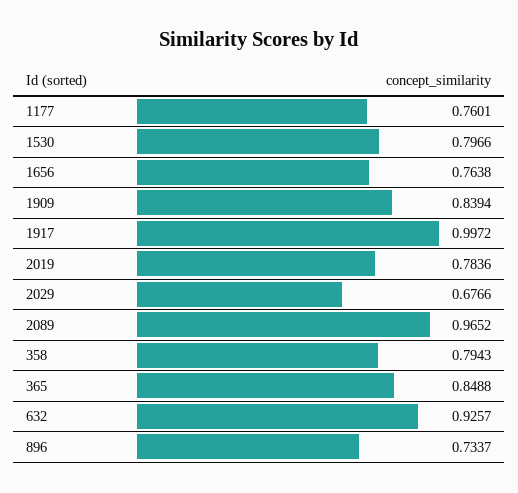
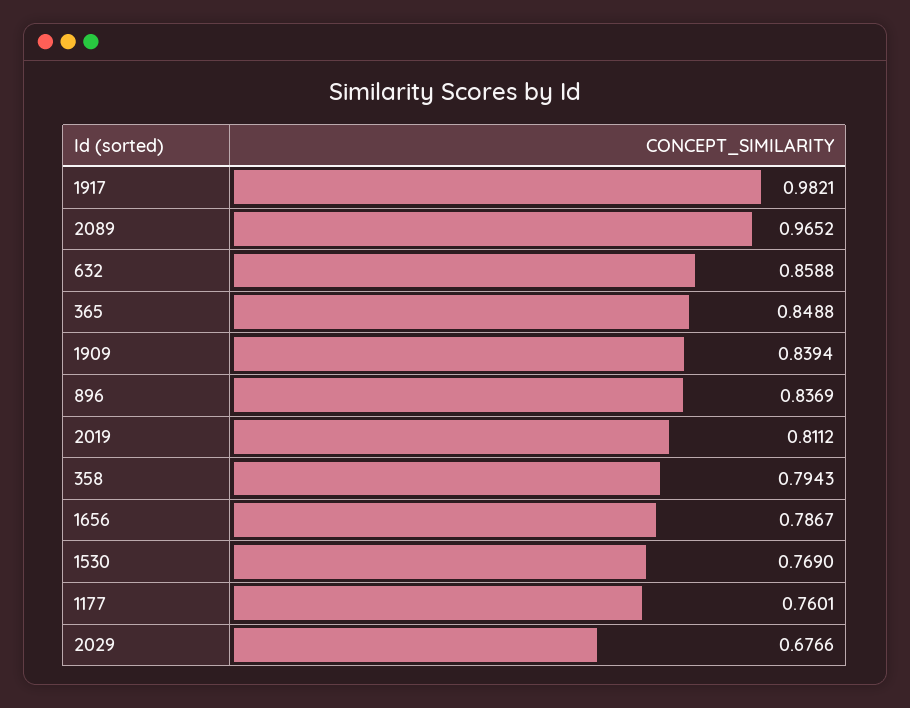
1530: 0.7966 -> 0.769
1656: 0.7638 -> 0.7867
1917: 0.9972 -> 0.9821
2019: 0.7836 -> 0.8112
632: 0.9257 -> 0.8588
896: 0.7337 -> 0.8369

